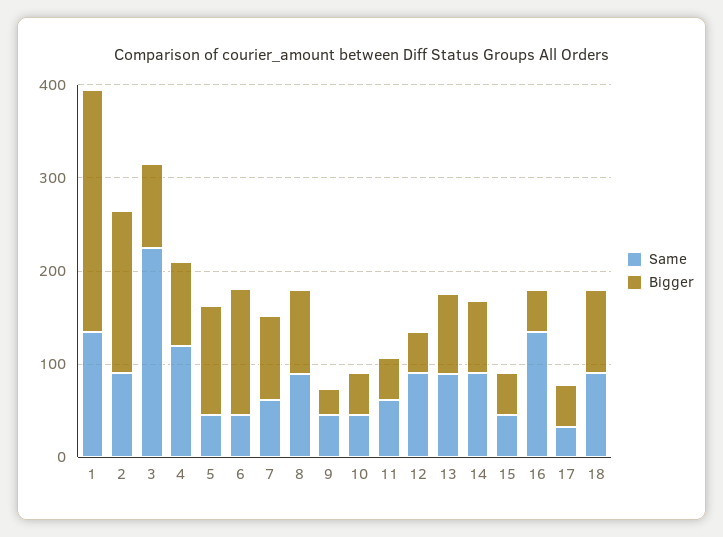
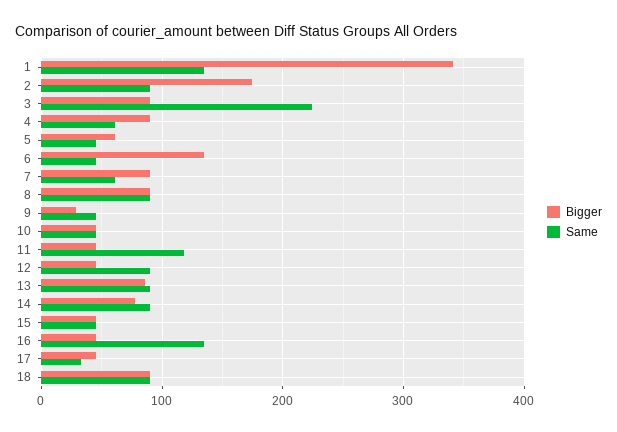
Bigger, 1: 260 -> 340
Same, 4: 120 -> 60
Bigger, 5: 120 -> 60
Same, 11: 60 -> 120

